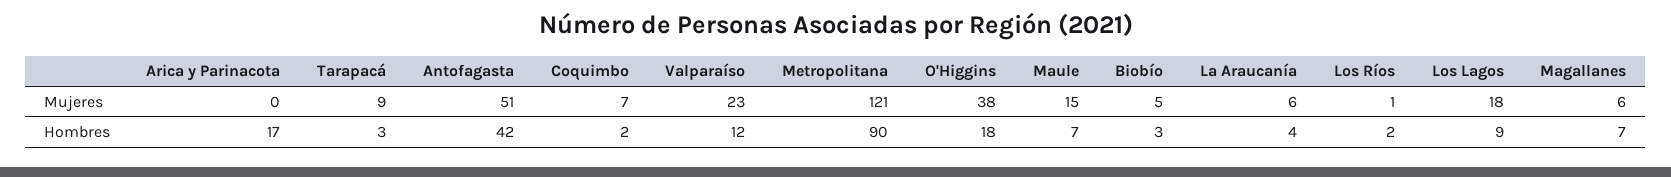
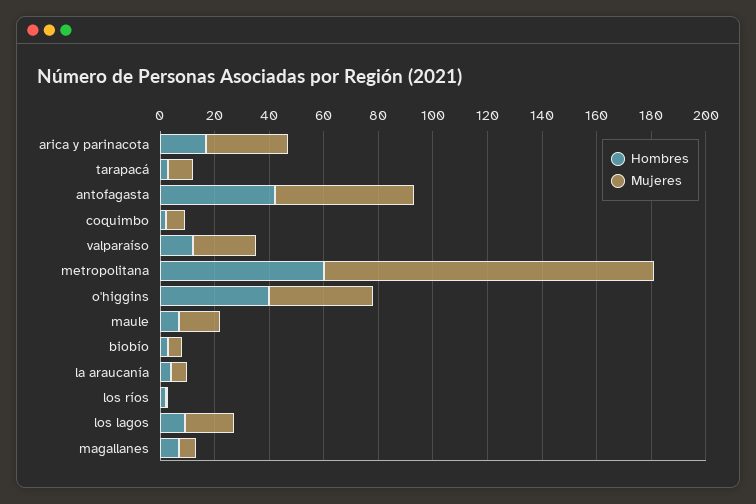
Mujeres, Arica y Parinacota: 0 -> 30
Hombres, Metropolitana: 90 -> 60
Hombres, O'Higgins: 18 -> 40

